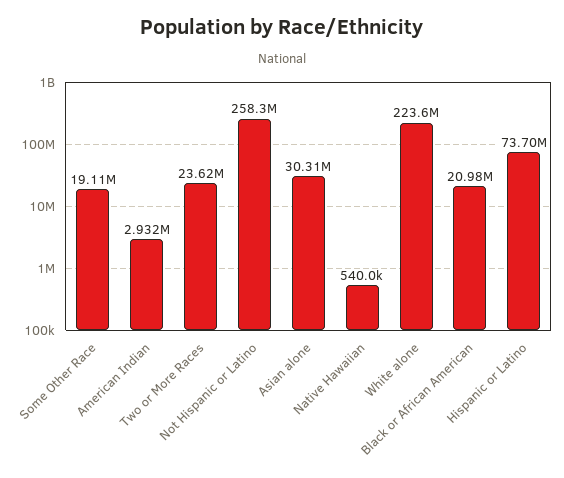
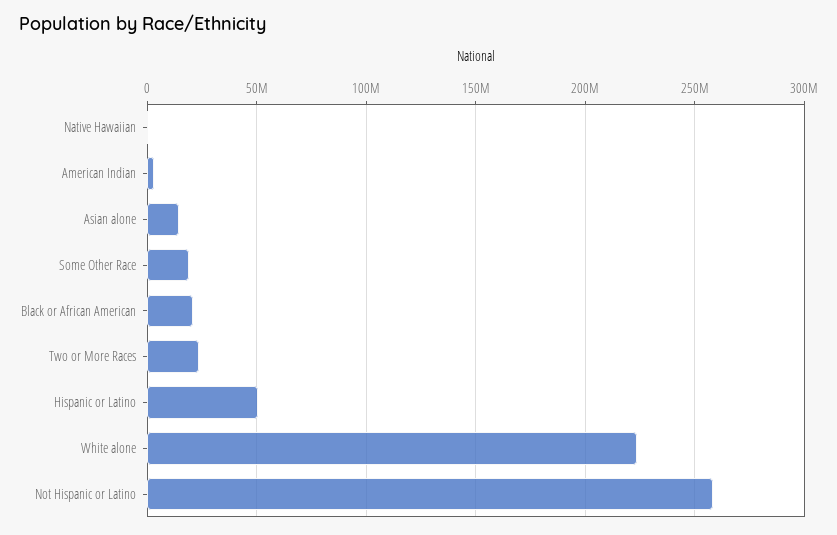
Asian alone: 30310000 -> 15000000
Hispanic or Latino: 73700000 -> 50000000

